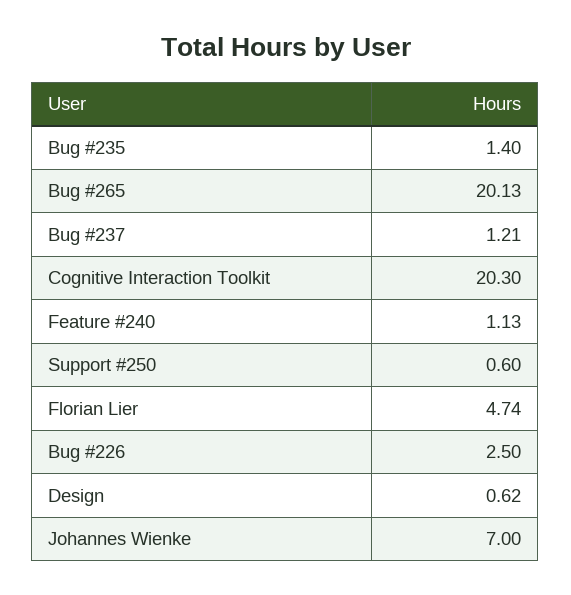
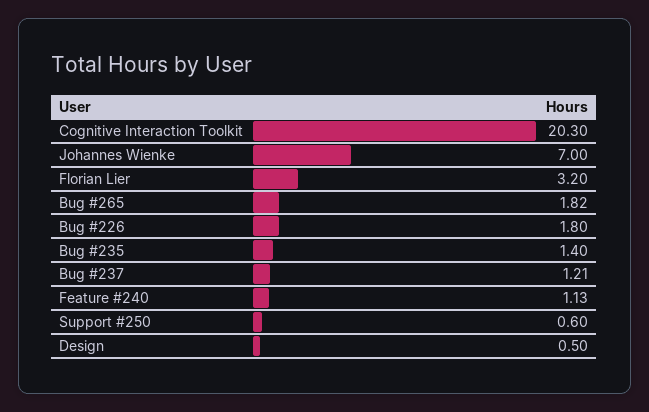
Bug #265: 20.13 -> 1.82
Florian Lier: 4.74 -> 3.2
Bug #226: 2.5 -> 1.8
Design: 0.62 -> 0.5

